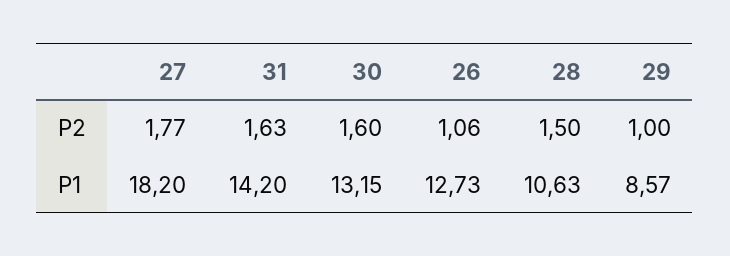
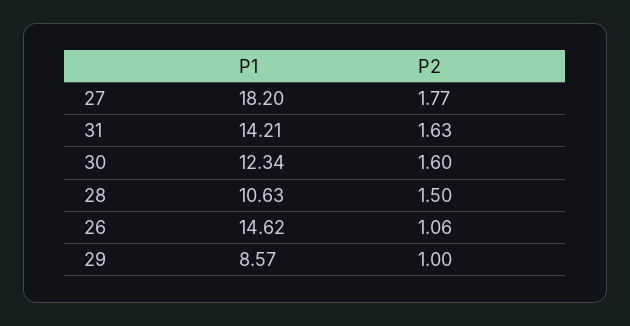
31, P1: 14.2 -> 14.21
30, P1: 13.15 -> 12.34
26, P1: 12.73 -> 14.62

